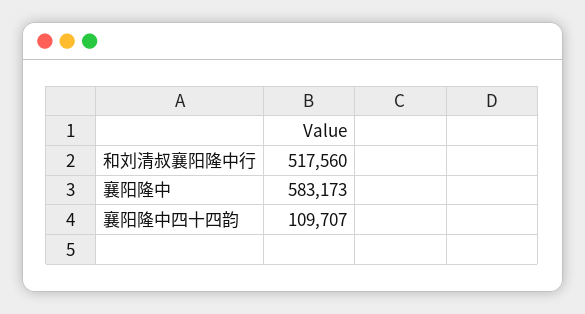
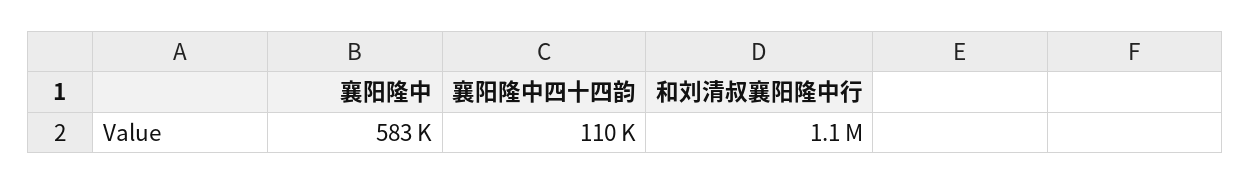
和刘清叔襄阳隆中行: 517560 -> 1100000

